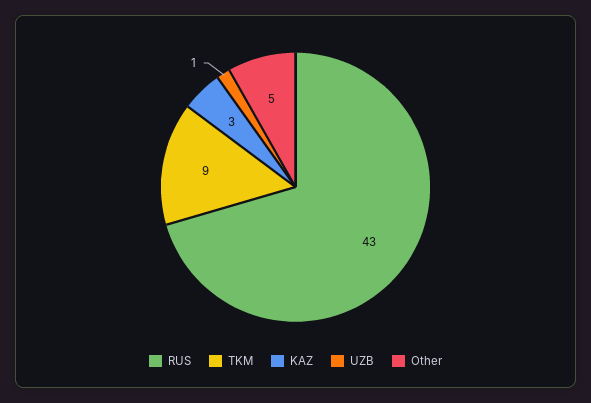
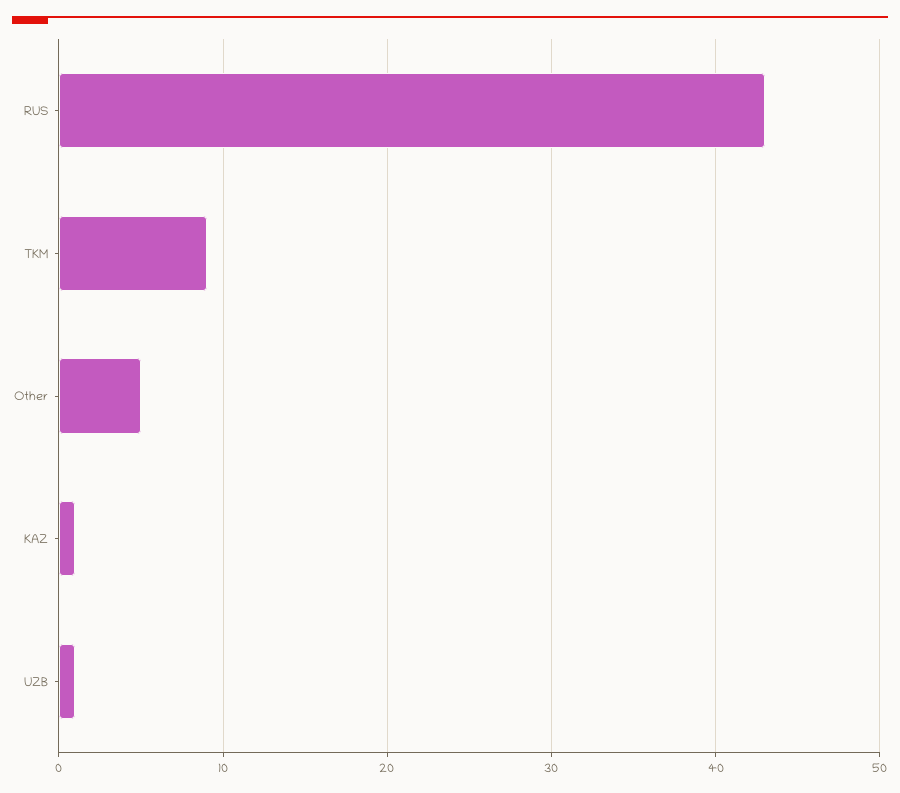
KAZ: 3 -> 1

